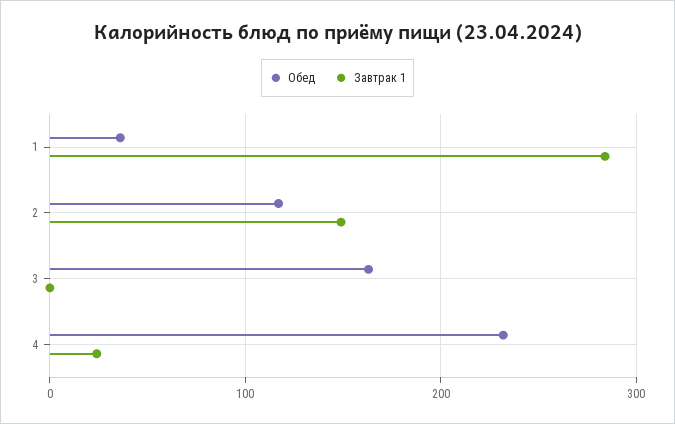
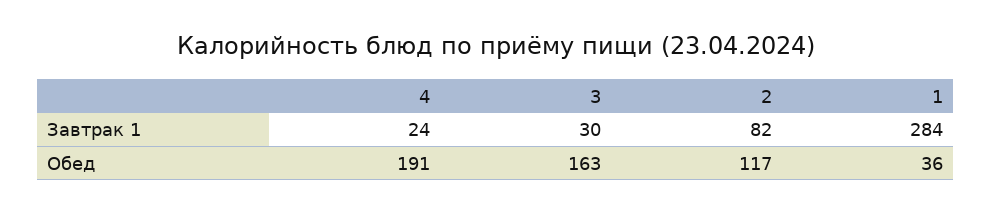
Завтрак 1, 2: 150 -> 82
Завтрак 1, 3: 0 -> 30
Обед, 4: 230 -> 191

